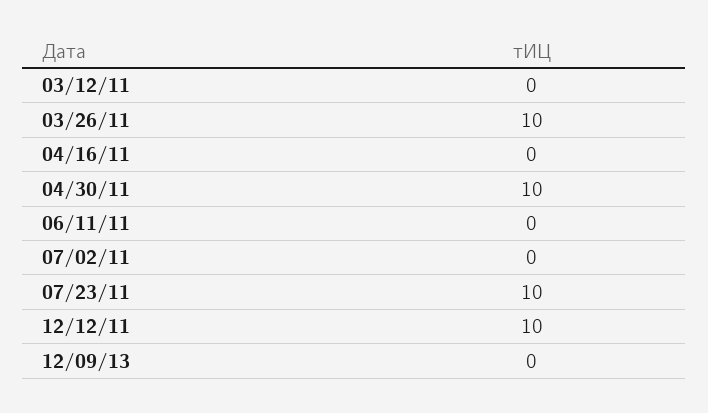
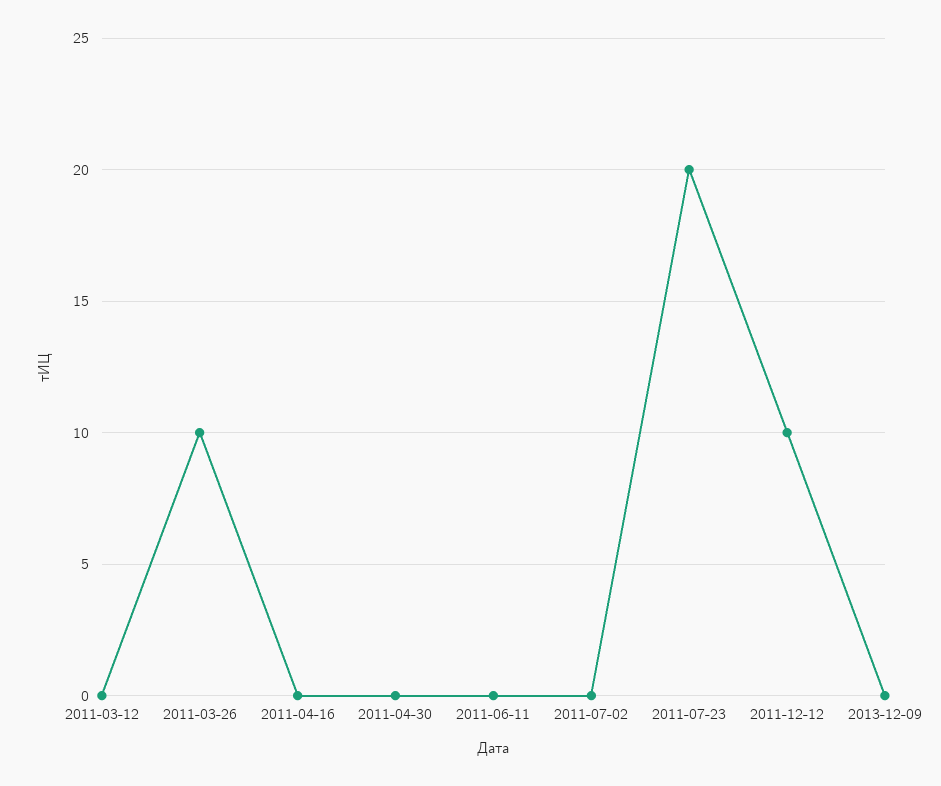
04/30/11: 10 -> 0
07/23/11: 10 -> 20

